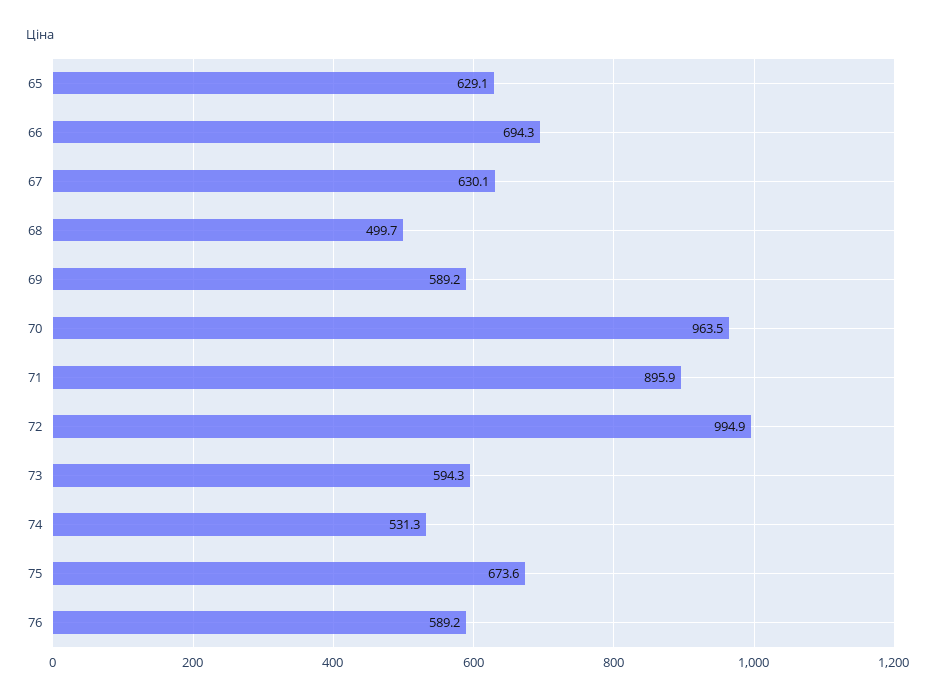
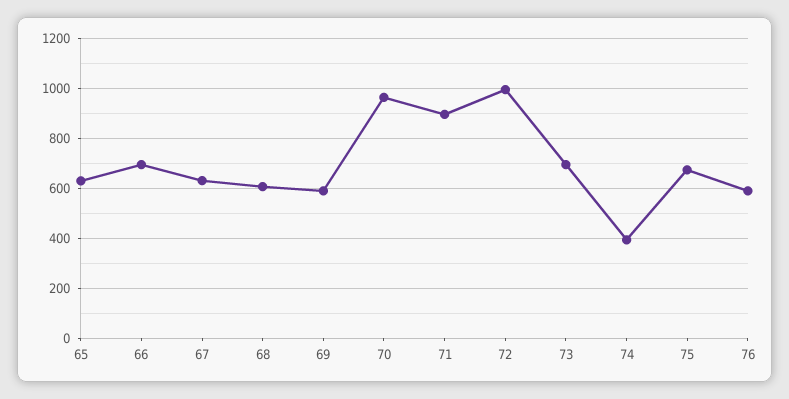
68: 499.7 -> 600
73: 594.3 -> 700
74: 531.3 -> 400

